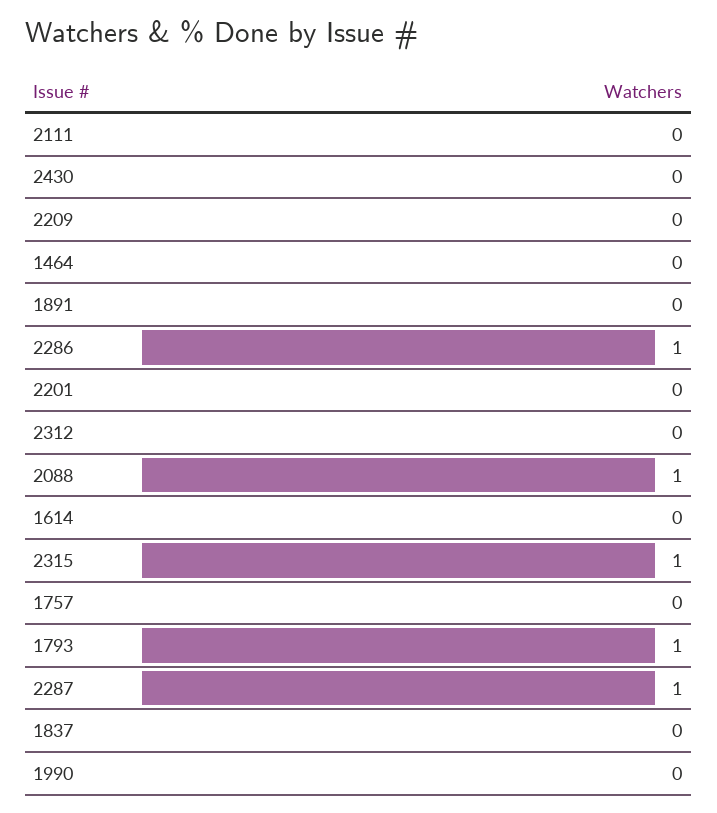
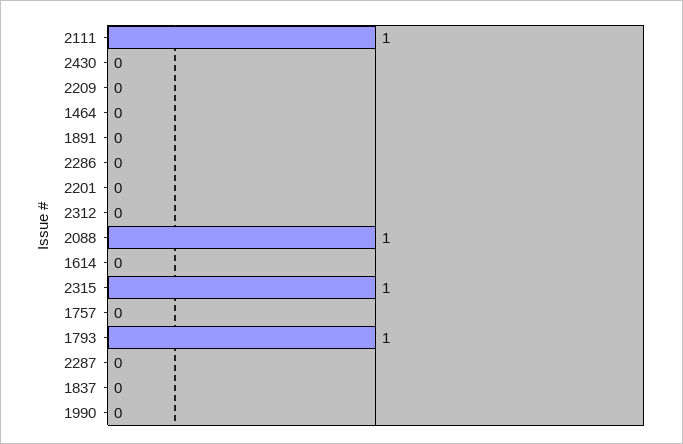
2111: 0 -> 1
2286: 1 -> 0
2287: 1 -> 0

